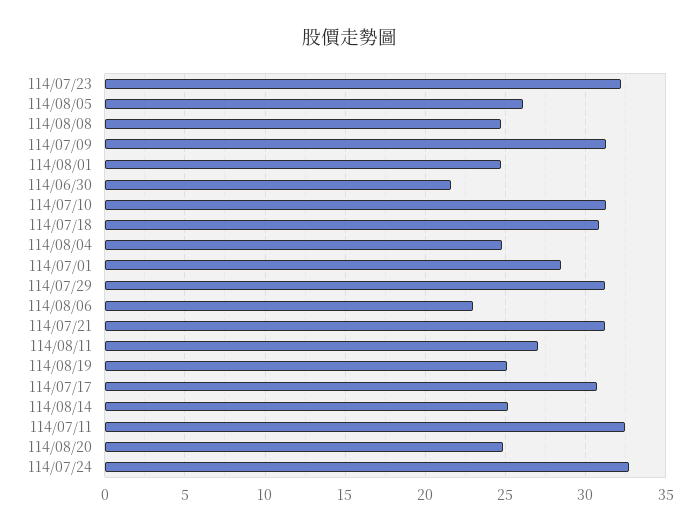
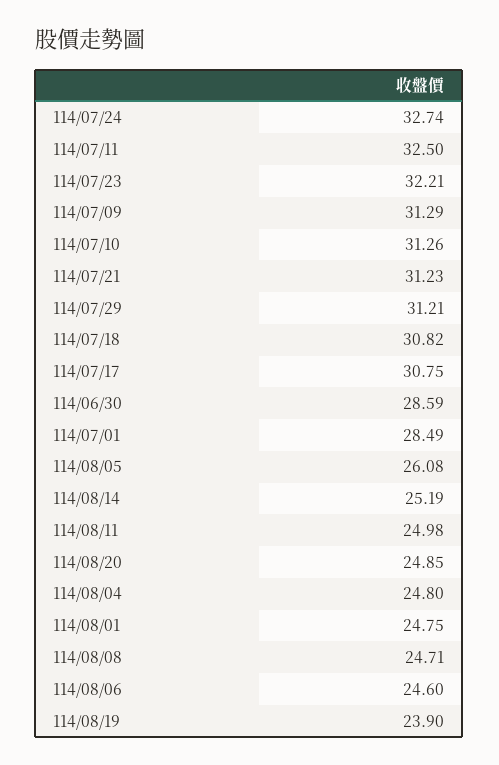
114/06/30: 21.5 -> 28.59
114/08/06: 23 -> 24.6
114/08/11: 27 -> 24.98
114/08/19: 25 -> 23.9

